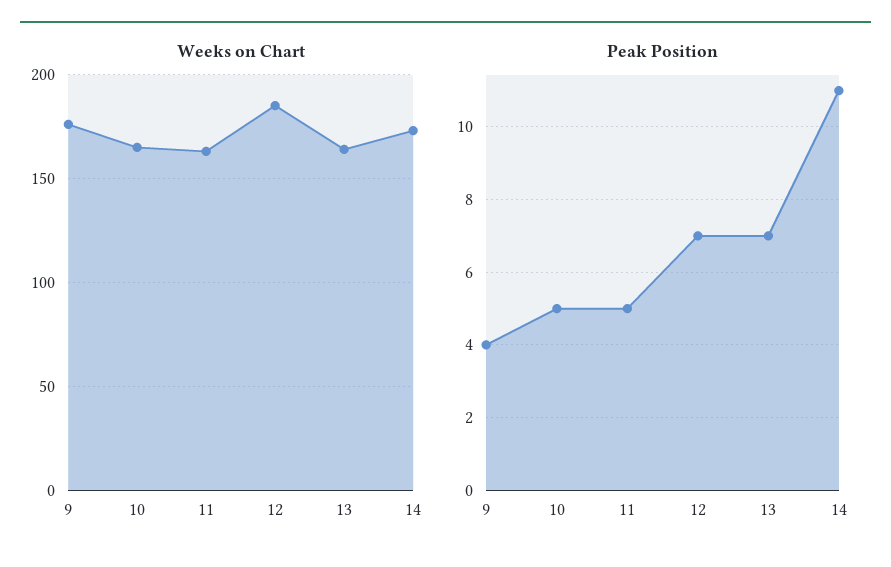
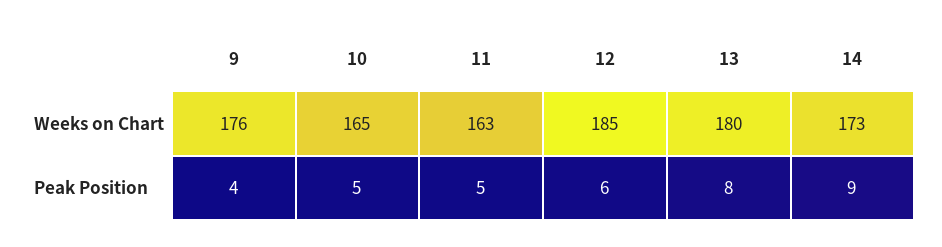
Weeks on Chart, 13: 165 -> 180
Peak Position, 12: 7 -> 6
Peak Position, 13: 7 -> 8
Peak Position, 14: 11 -> 9

